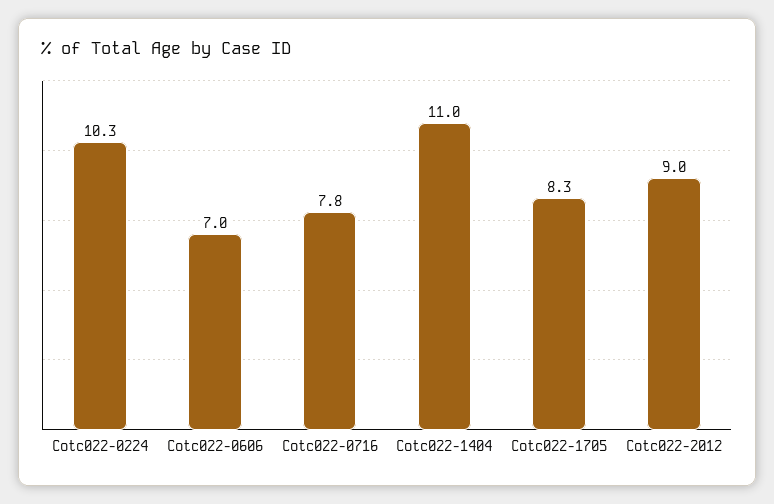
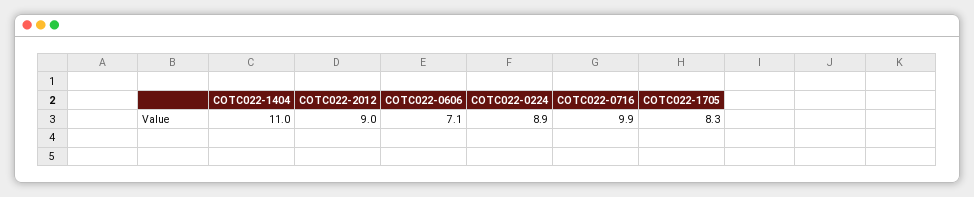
Cotc022-0224: 10.3 -> 8.9
Cotc022-0606: 7 -> 7.1
Cotc022-0716: 7.8 -> 9.9

